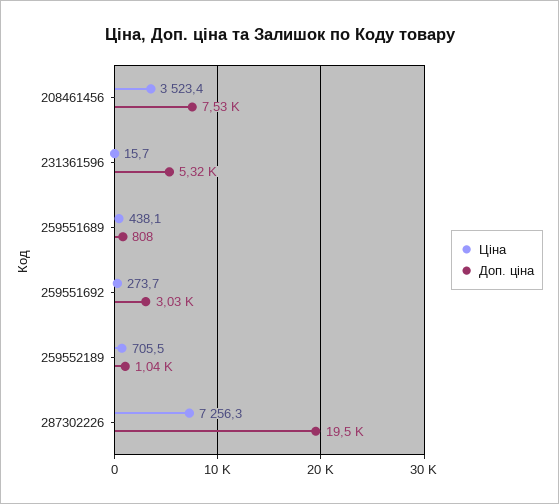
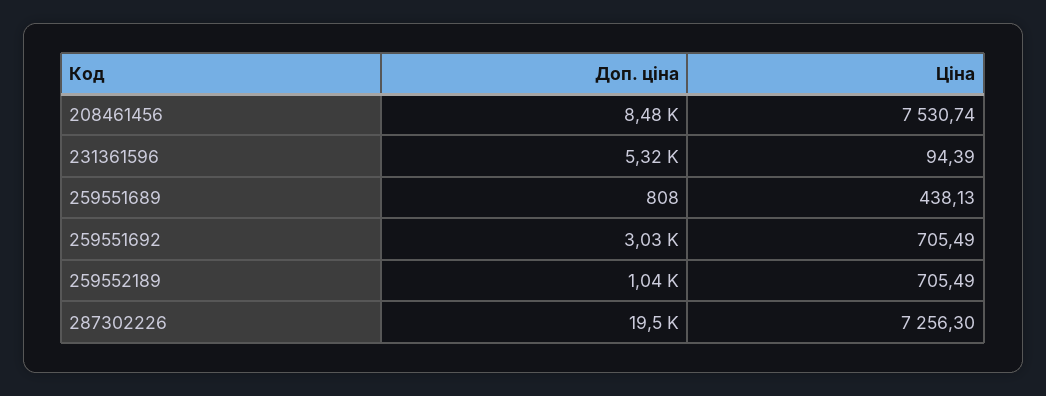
Ціна, 208461456: 3523.4 -> 7530.74
Доп. ціна, 208461456: 7530 -> 8480
Ціна, 231361596: 15.7 -> 94.39
Ціна, 259551692: 273.7 -> 705.49

